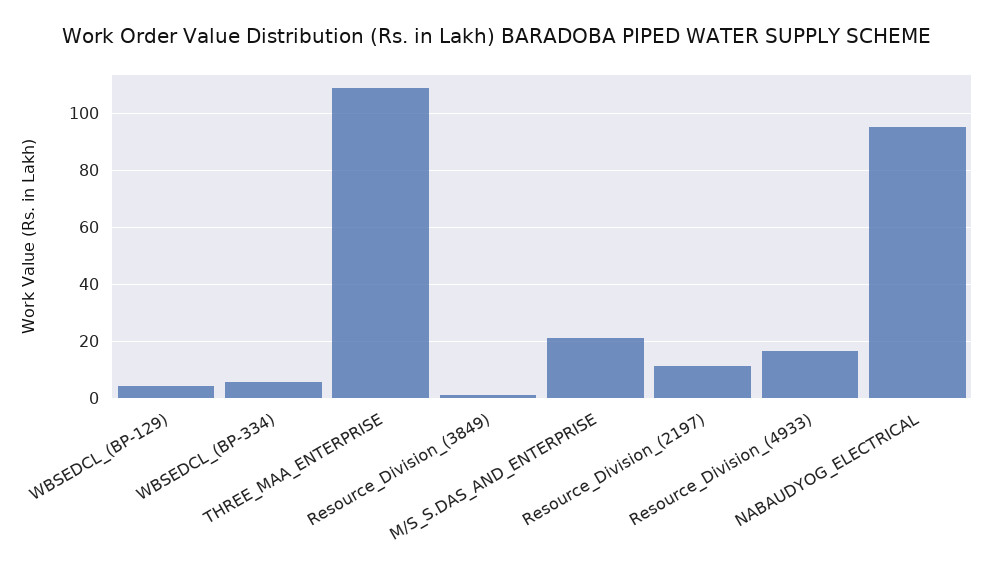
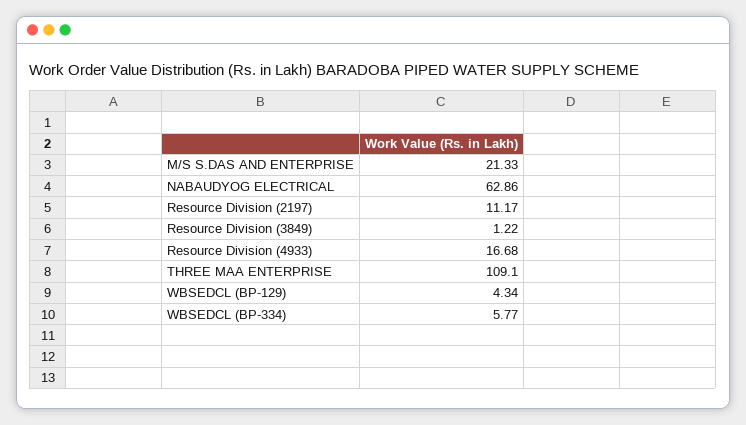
NABAUDYOG_ELECTRICAL: 95 -> 62.86

